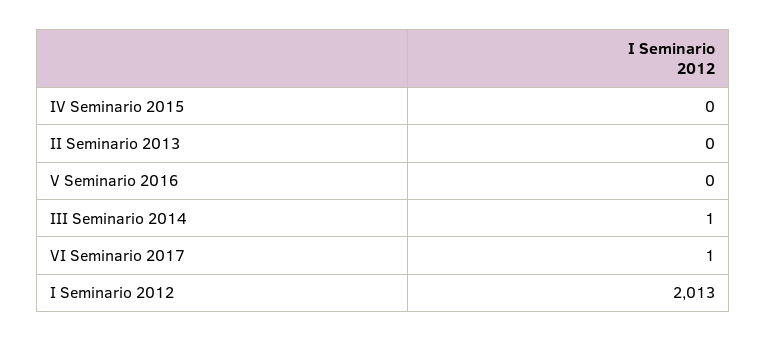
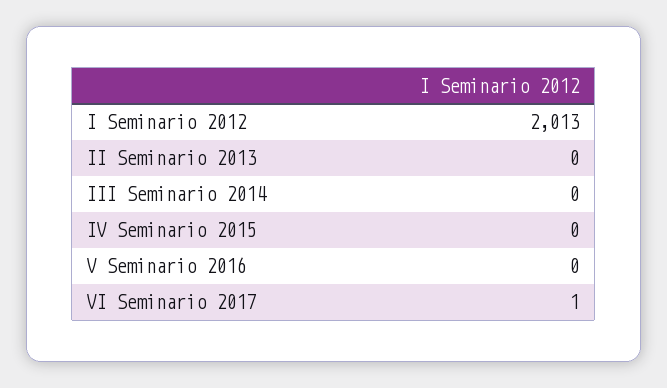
III Seminario 2014: 1 -> 0

